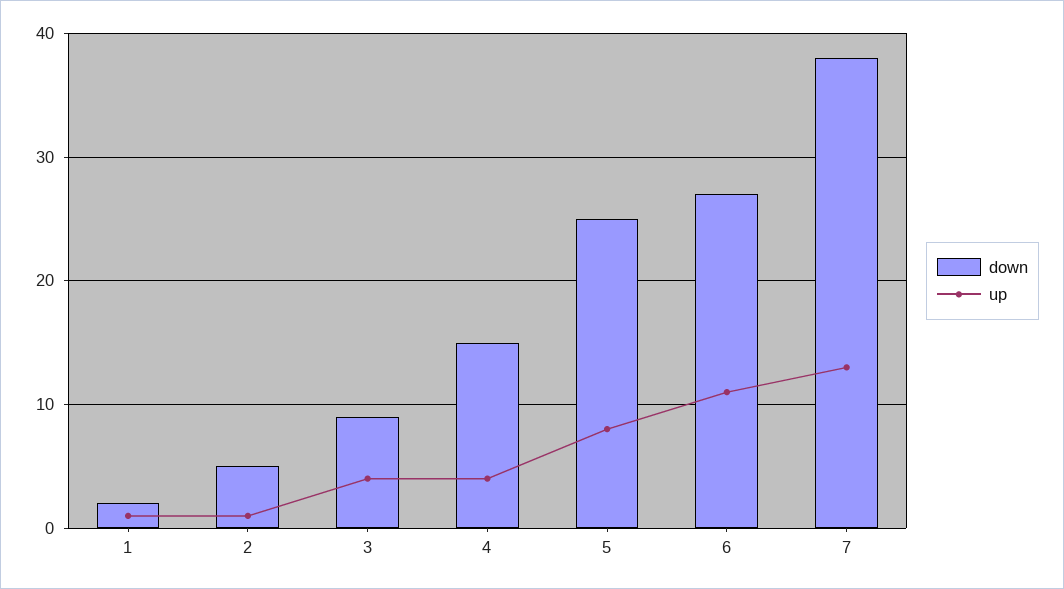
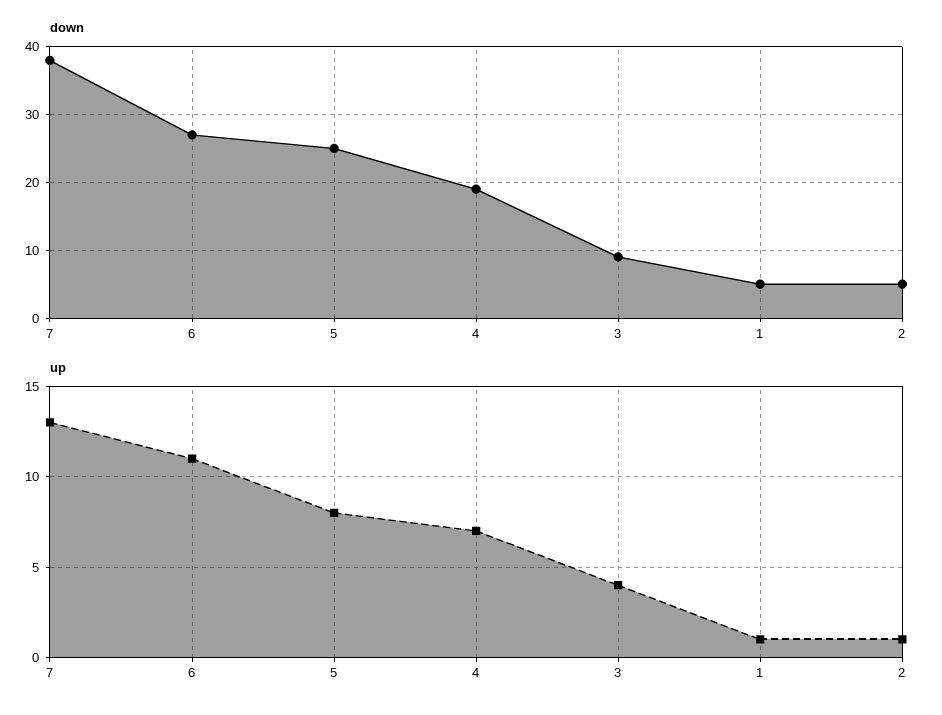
down, 1: 2 -> 5
down, 4: 15 -> 19
up, 4: 4 -> 7

